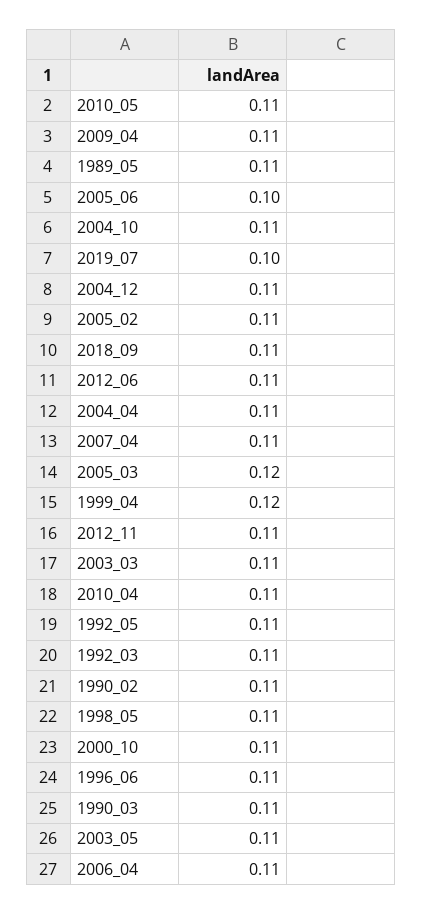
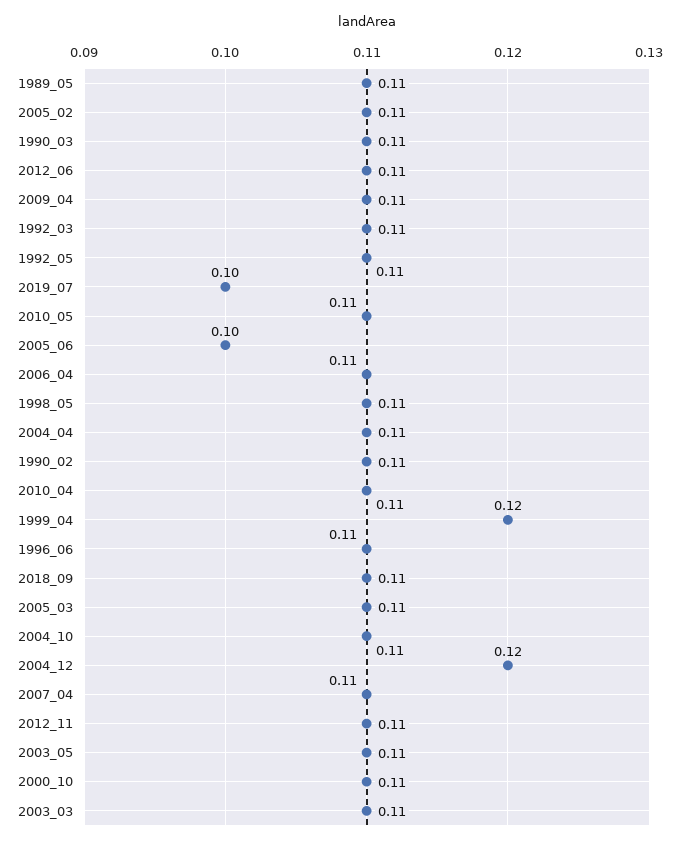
2004_12: 0.11 -> 0.12
2005_03: 0.12 -> 0.11

